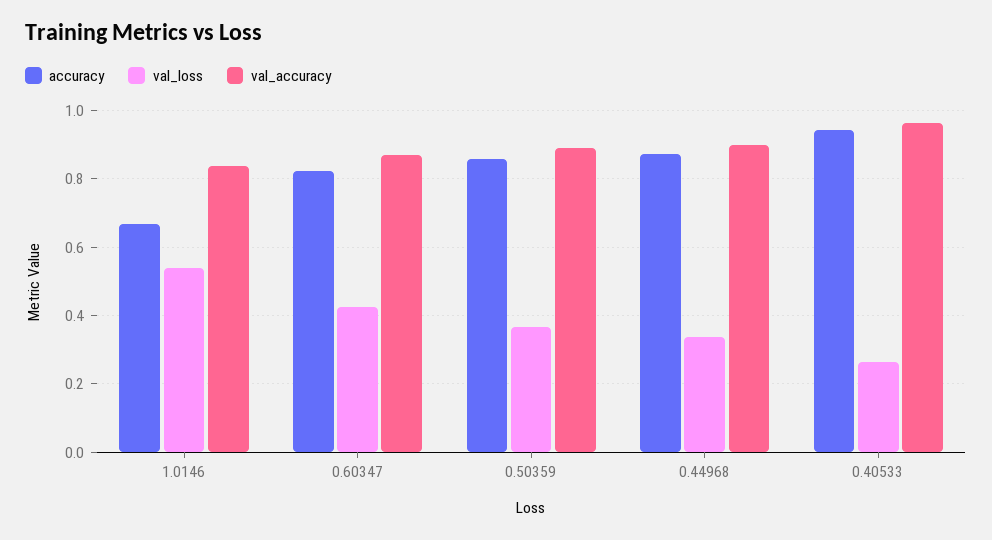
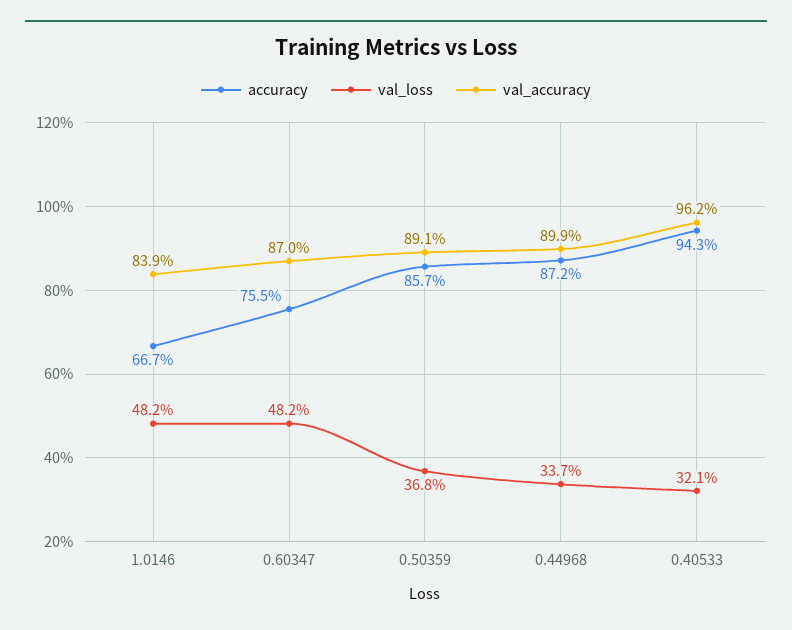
val_loss, 1.0146: 0.54 -> 0.482
accuracy, 0.60347: 0.82 -> 0.755
val_loss, 0.60347: 0.42 -> 0.482
val_loss, 0.40533: 0.26 -> 0.321

